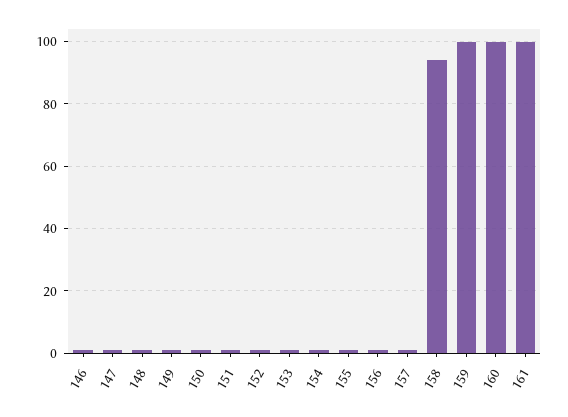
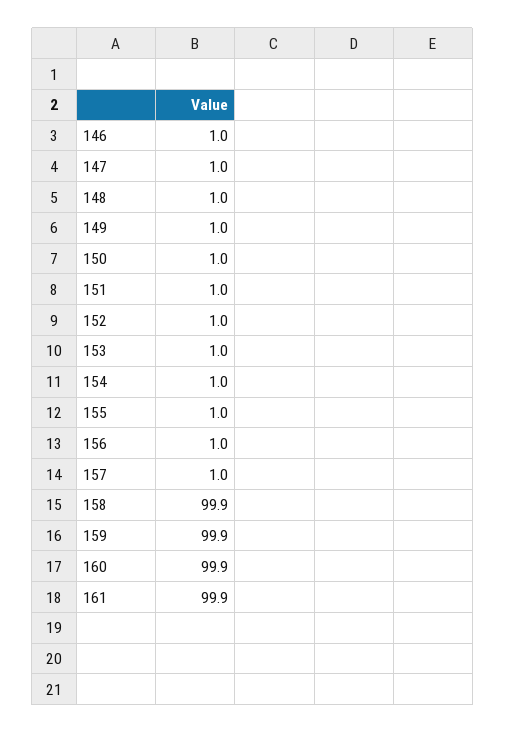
158: 94 -> 99.9

